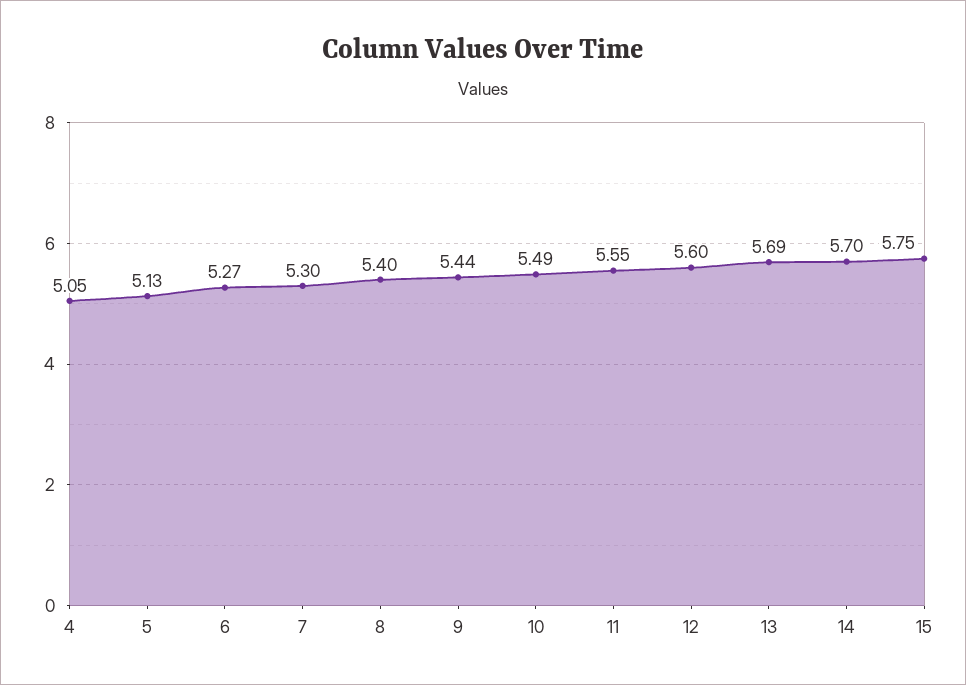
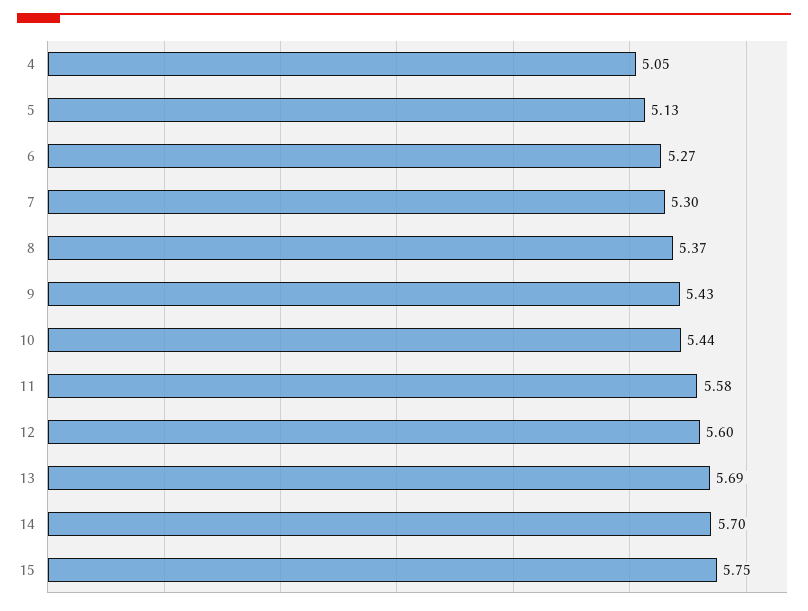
8: 5.4 -> 5.37
9: 5.44 -> 5.43
10: 5.49 -> 5.44
11: 5.55 -> 5.58

